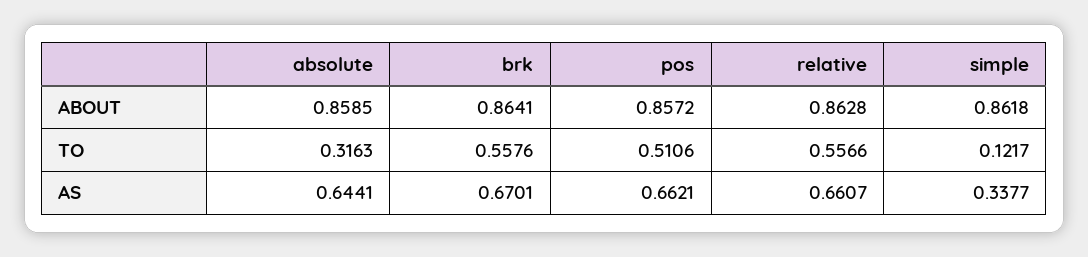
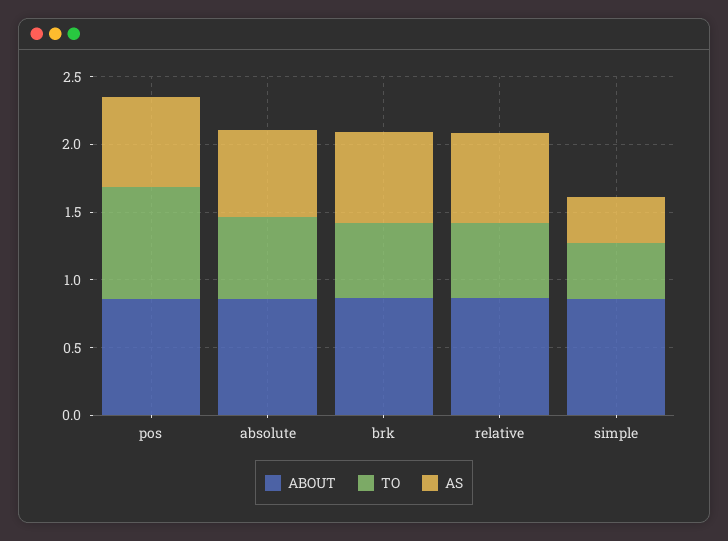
TO, absolute: 0.3163 -> 0.6
TO, pos: 0.5106 -> 0.8
TO, simple: 0.1217 -> 0.4

